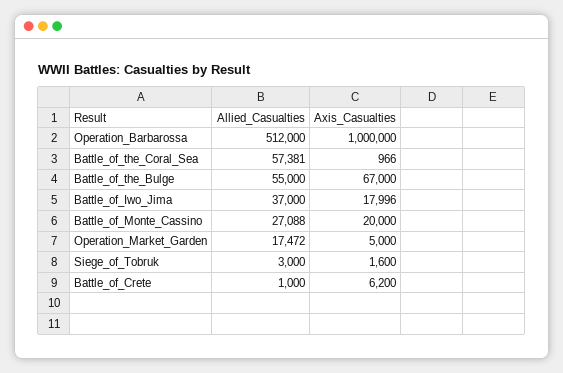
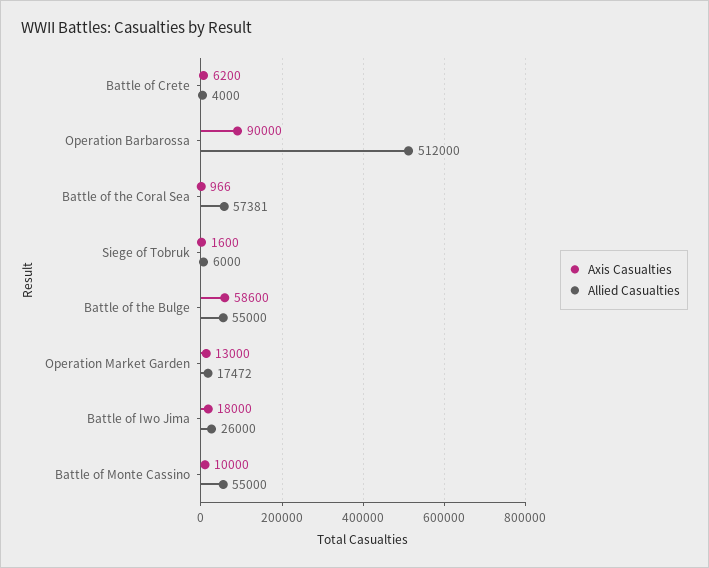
Axis_Casualties, Operation_Barbarossa: 1000000 -> 90000
Axis_Casualties, Battle_of_the_Bulge: 67000 -> 58600
Allied_Casualties, Battle_of_Iwo_Jima: 37000 -> 26000
Axis_Casualties, Battle_of_Iwo_Jima: 17996 -> 18000
Allied_Casualties, Battle_of_Monte_Cassino: 27088 -> 55000
Axis_Casualties, Battle_of_Monte_Cassino: 20000 -> 10000
Axis_Casualties, Operation_Market_Garden: 5000 -> 13000
Allied_Casualties, Siege_of_Tobruk: 3000 -> 6000
Allied_Casualties, Battle_of_Crete: 1000 -> 4000

